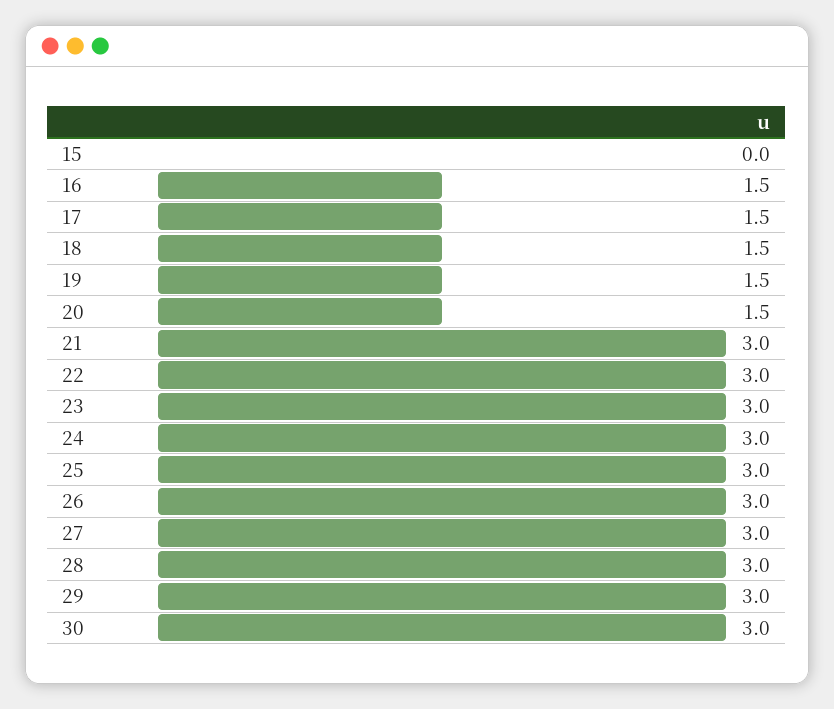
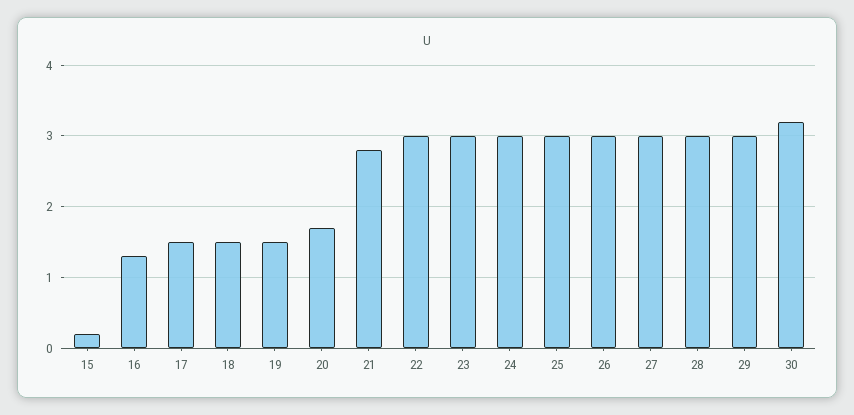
15: 0 -> 0.2
16: 1.5 -> 1.3
20: 1.5 -> 1.7
21: 3 -> 2.8
30: 3 -> 3.2

